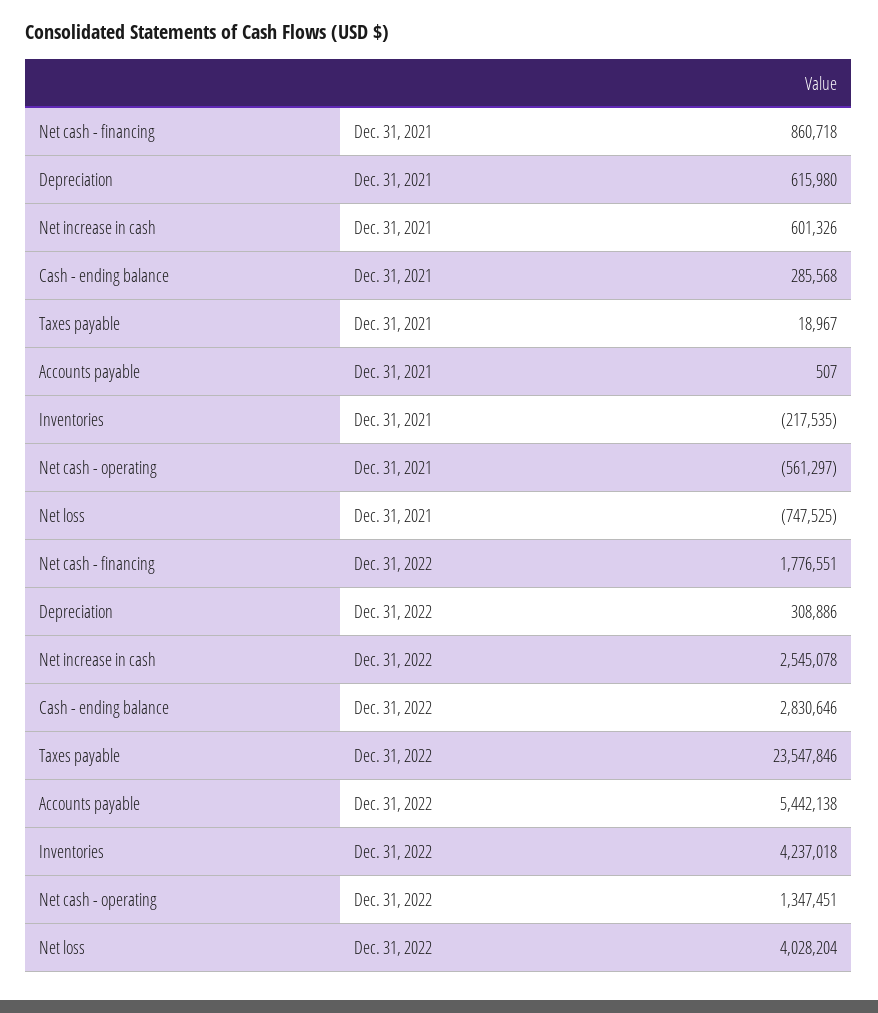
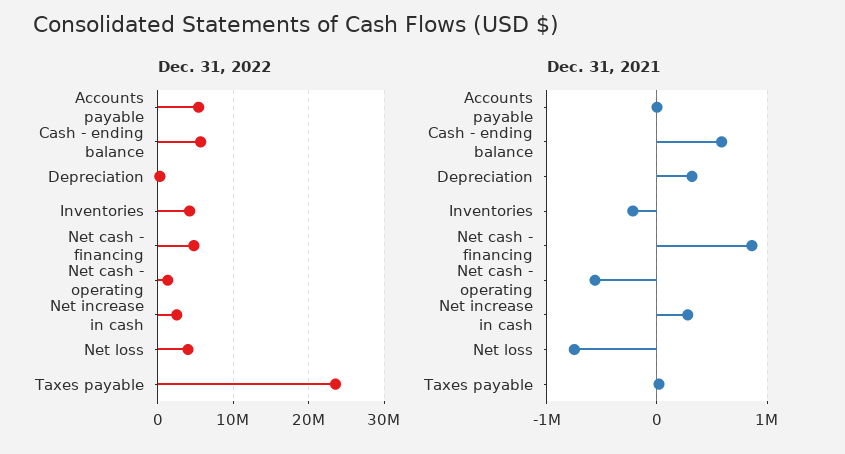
Dec. 31, 2021, Depreciation: 615980 -> 300000
Dec. 31, 2021, Net increase in cash: 601326 -> 300000
Dec. 31, 2021, Cash - ending balance: 285568 -> 600000
Dec. 31, 2022, Net cash - financing: 1776551 -> 5000000
Dec. 31, 2022, Cash - ending balance: 2830646 -> 6000000

